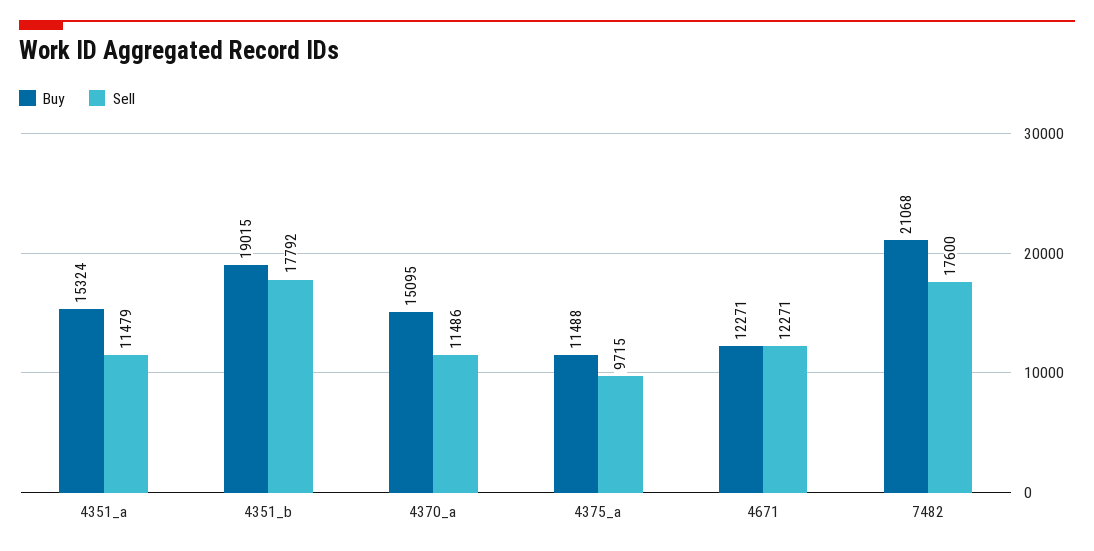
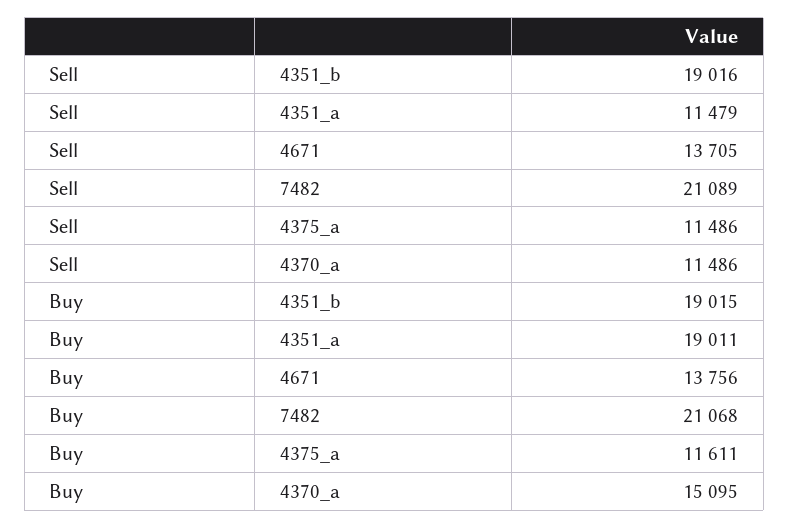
Buy, 4351_a: 15324 -> 19011
Sell, 4351_b: 17792 -> 19016
Buy, 4375_a: 11488 -> 11611
Sell, 4375_a: 9715 -> 11486
Buy, 4671: 12271 -> 13756
Sell, 4671: 12271 -> 13705
Sell, 7482: 17600 -> 21089

